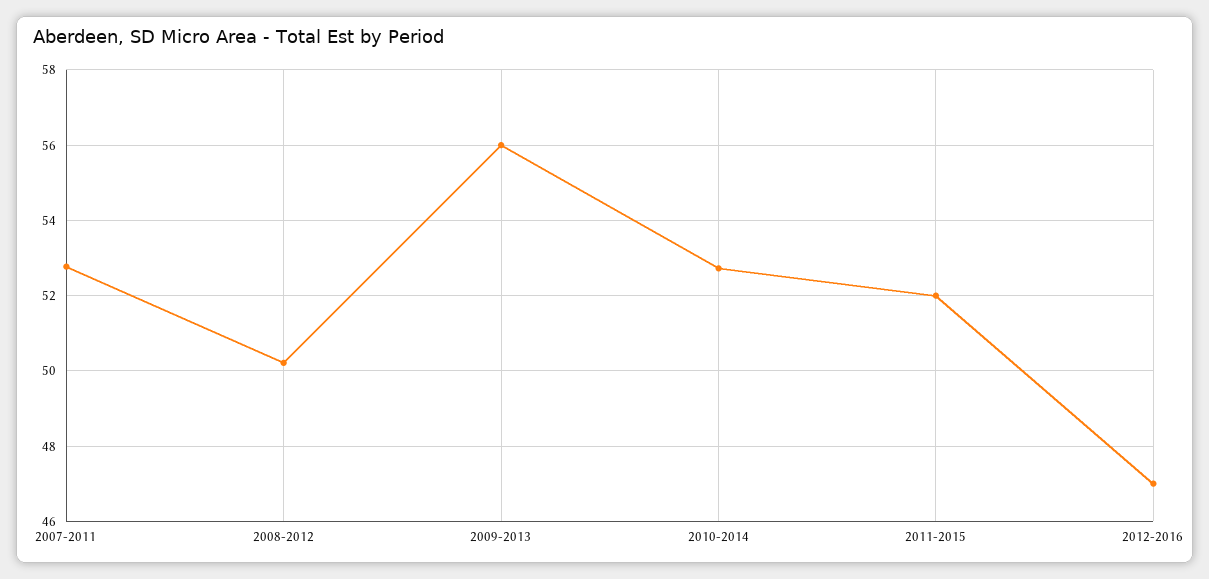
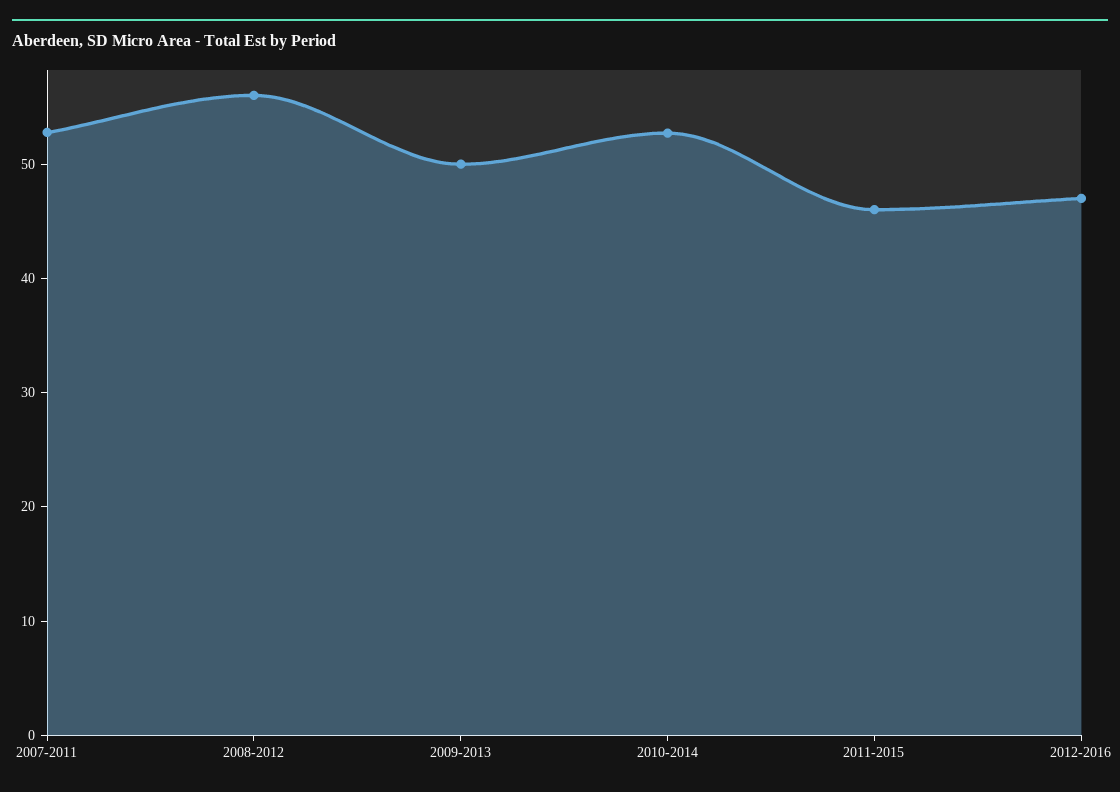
2008-2012: 50.2 -> 56
2009-2013: 56 -> 50
2011-2015: 52 -> 46

